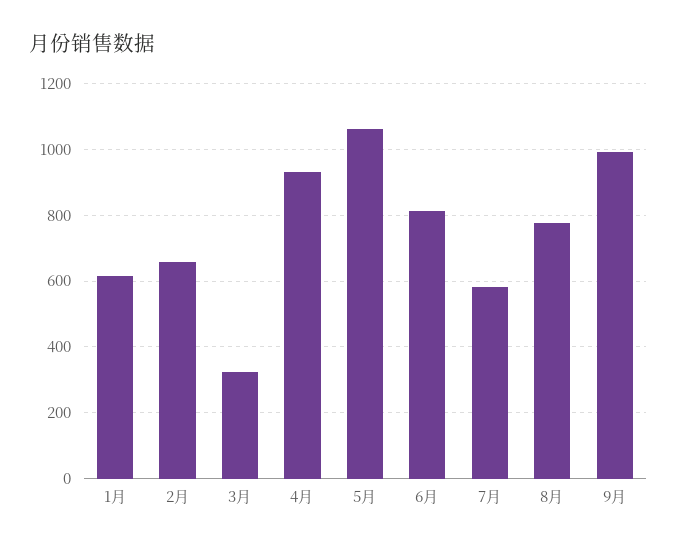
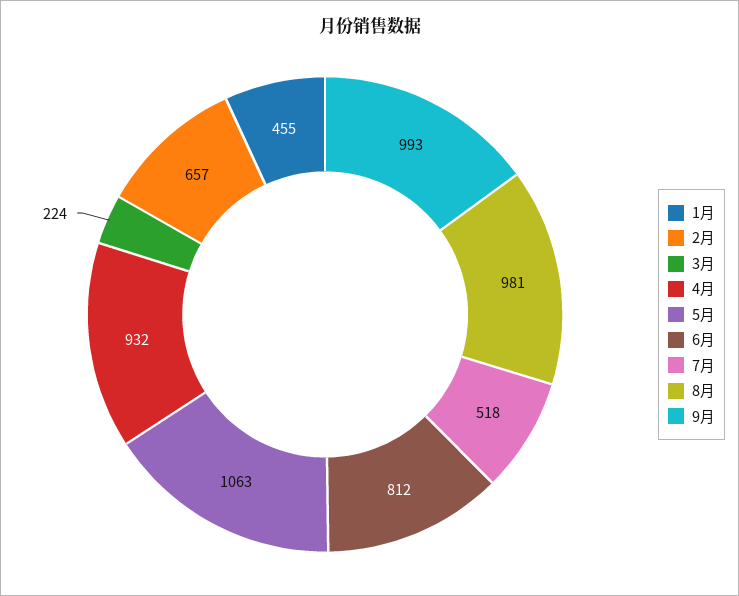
1月: 620 -> 455
3月: 320 -> 224
7月: 580 -> 518
8月: 780 -> 981

